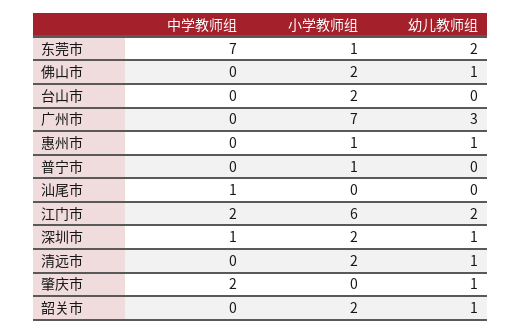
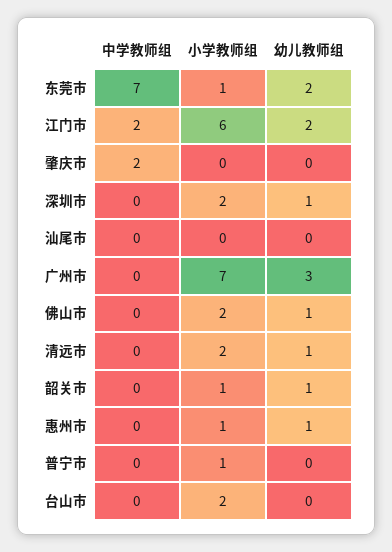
中学教师组, 汕尾市: 1 -> 0
中学教师组, 深圳市: 1 -> 0
幼儿教师组, 肇庆市: 1 -> 0
小学教师组, 韶关市: 2 -> 1

